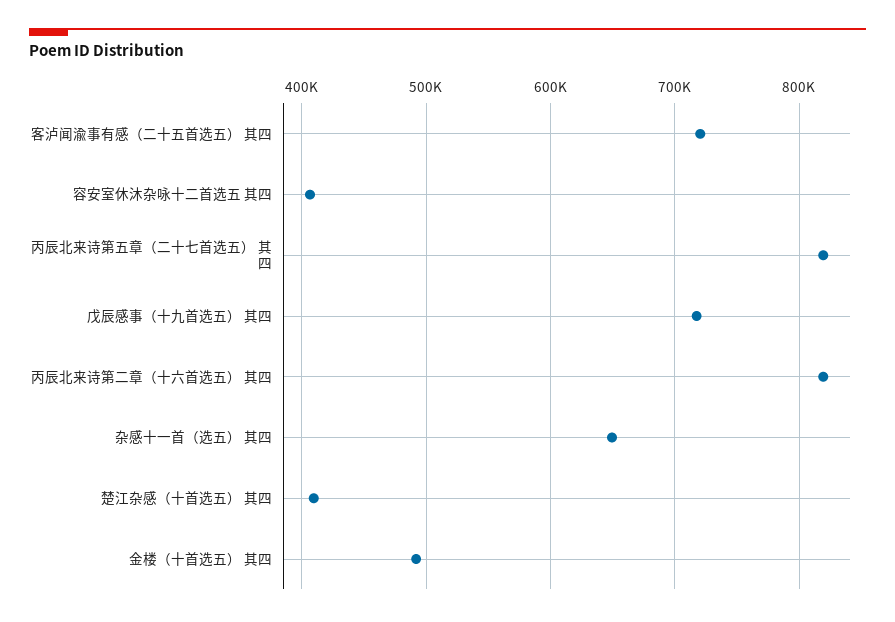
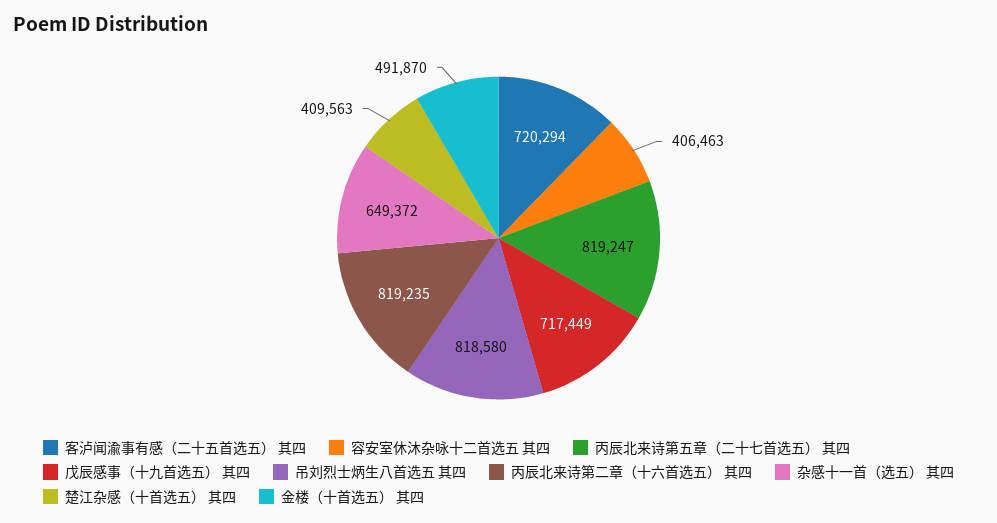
吊刘烈士炳生八首选五 其四: none -> 818580

